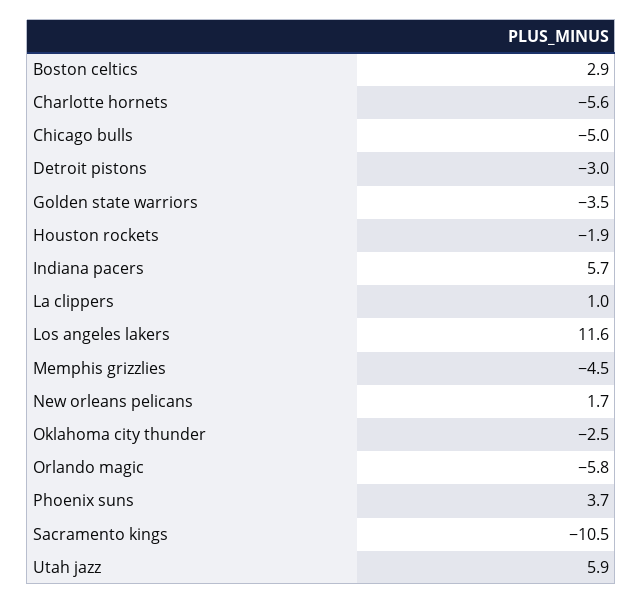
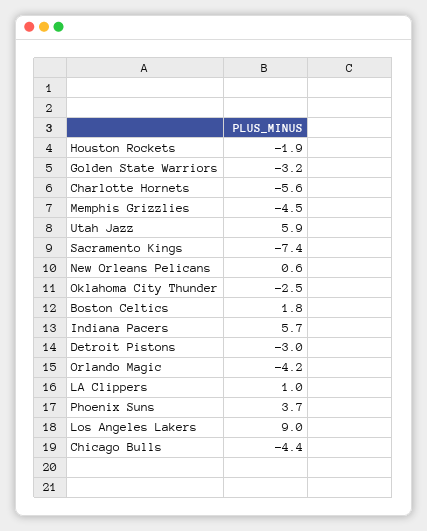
Boston celtics: 2.9 -> 1.8
Chicago bulls: -5 -> -4.4
Golden state warriors: -3.5 -> -3.2
Los angeles lakers: 11.6 -> 9
New orleans pelicans: 1.7 -> 0.6
Orlando magic: -5.8 -> -4.2
Sacramento kings: -10.5 -> -7.4

